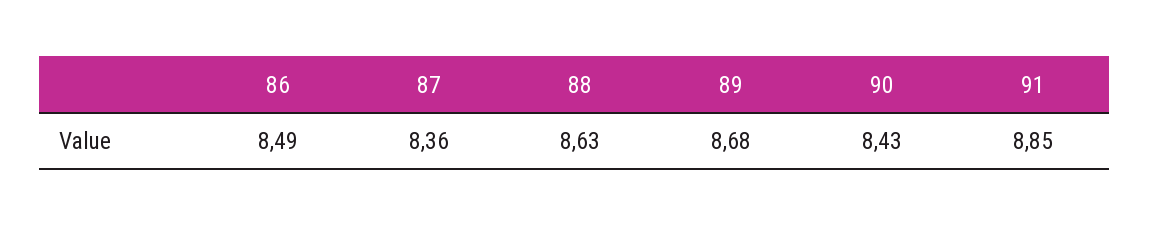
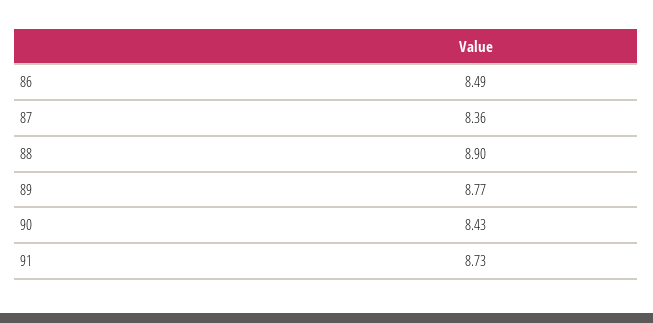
88: 8.63 -> 8.9
89: 8.68 -> 8.77
91: 8.85 -> 8.73

